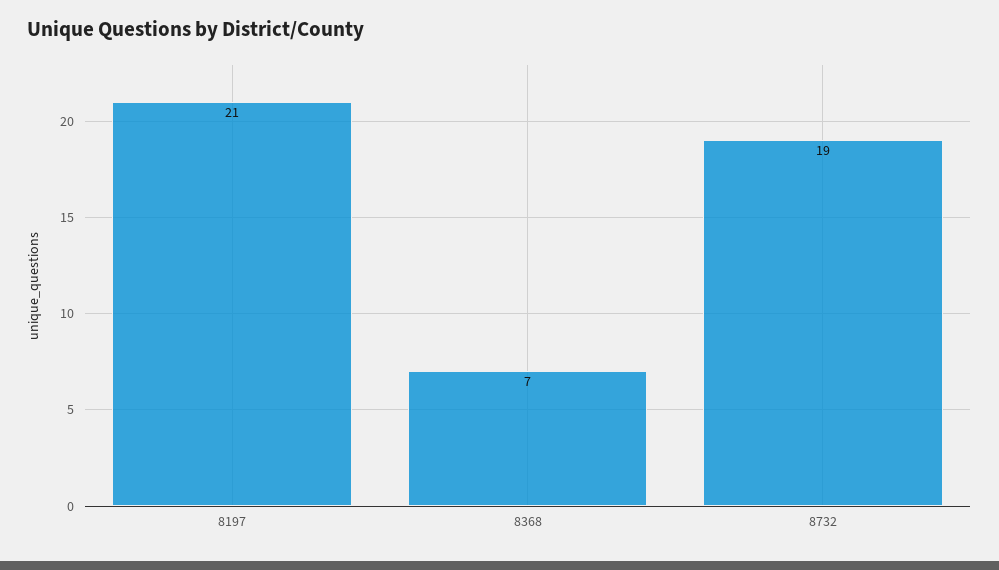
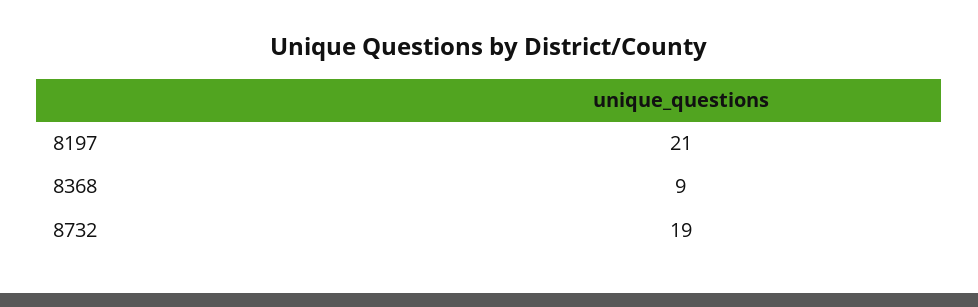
8368: 7 -> 9

